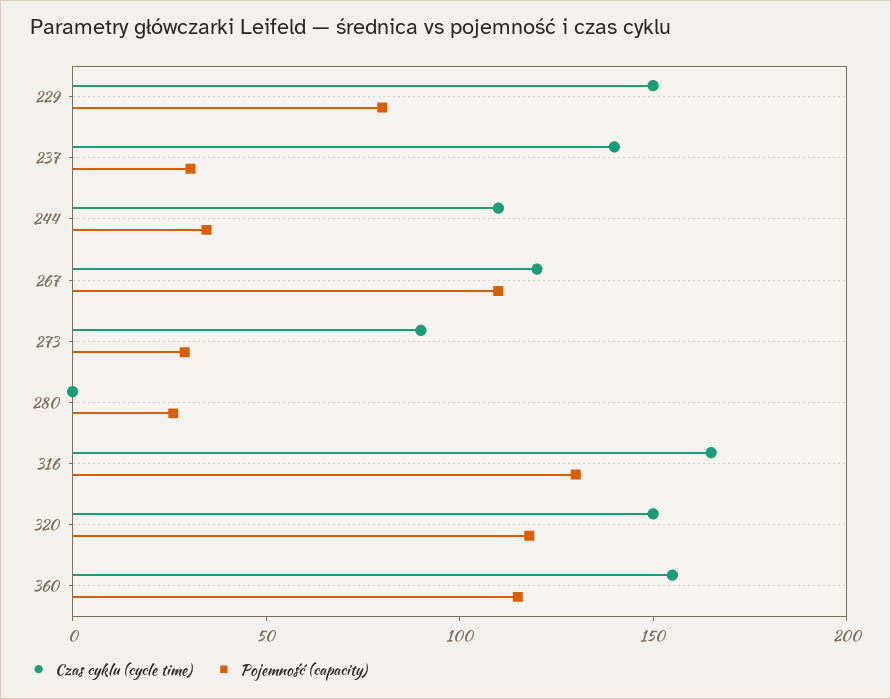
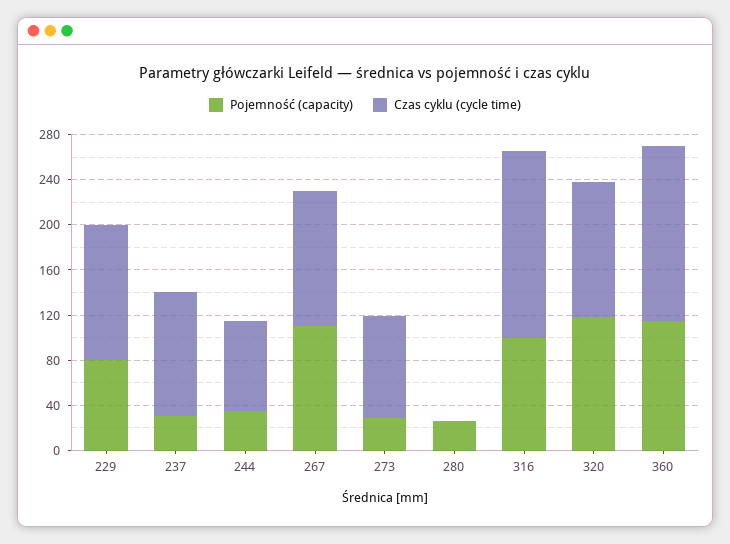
Czas cyklu (cycle time), 229: 150 -> 120
Czas cyklu (cycle time), 237: 140 -> 110
Czas cyklu (cycle time), 244: 110 -> 80
Pojemność (capacity), 316: 130 -> 100
Czas cyklu (cycle time), 320: 150 -> 120

